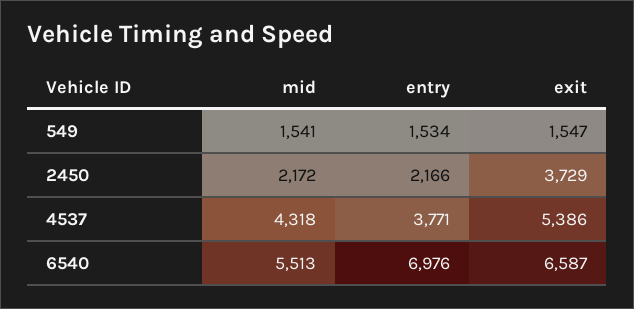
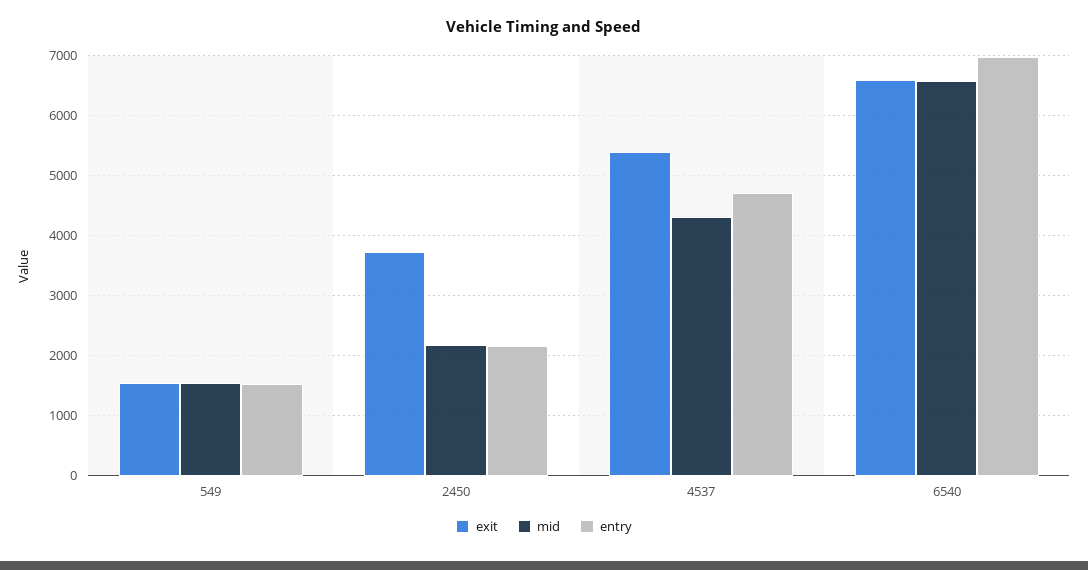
entry, 4537: 3771 -> 4700
mid, 6540: 5513 -> 6600

